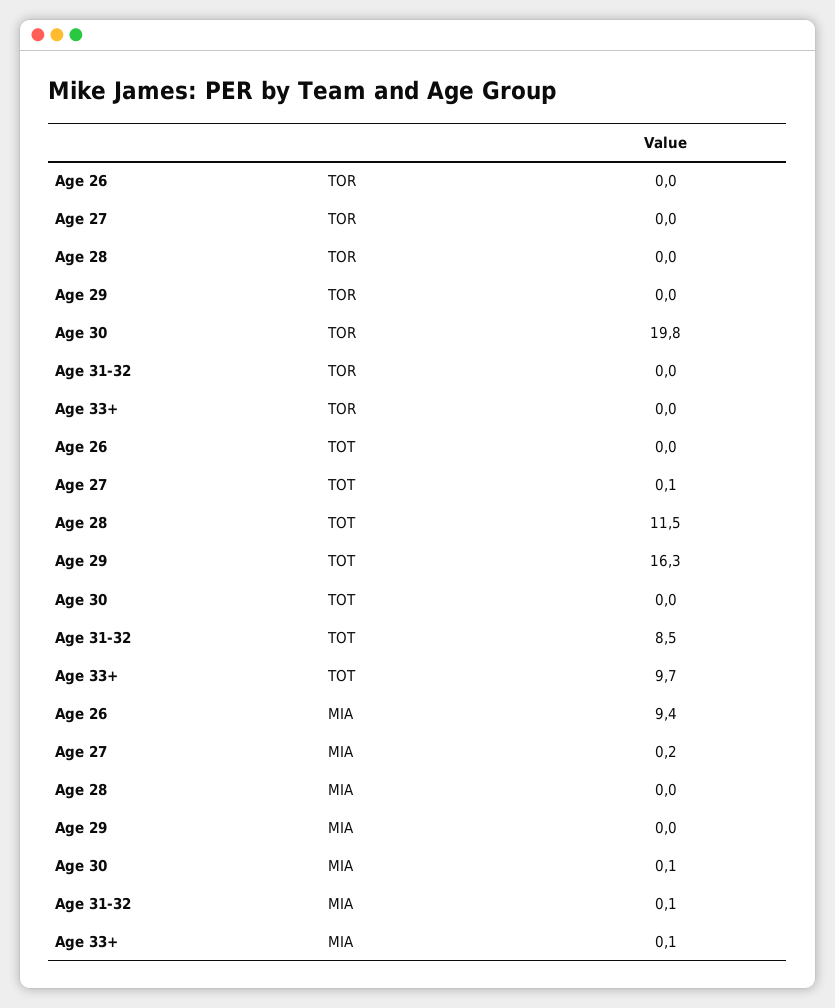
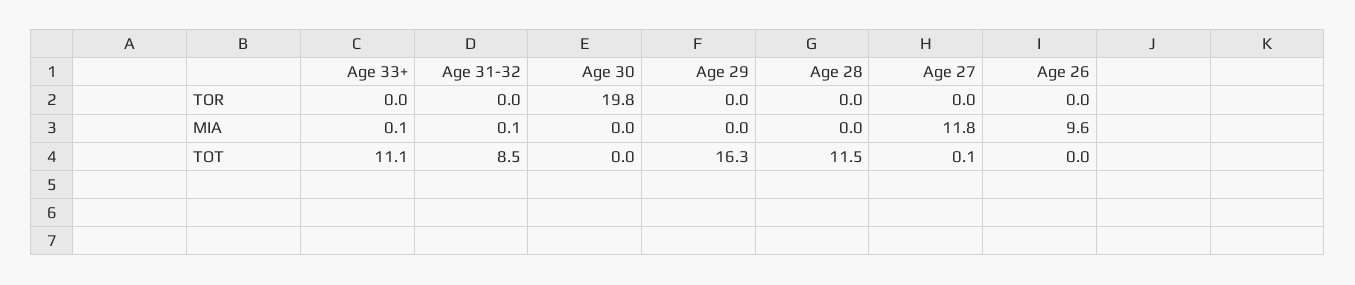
Age 33+, TOT: 9.7 -> 11.1
Age 26, MIA: 9.4 -> 9.6
Age 27, MIA: 0.2 -> 11.8
Age 30, MIA: 0.1 -> 0

